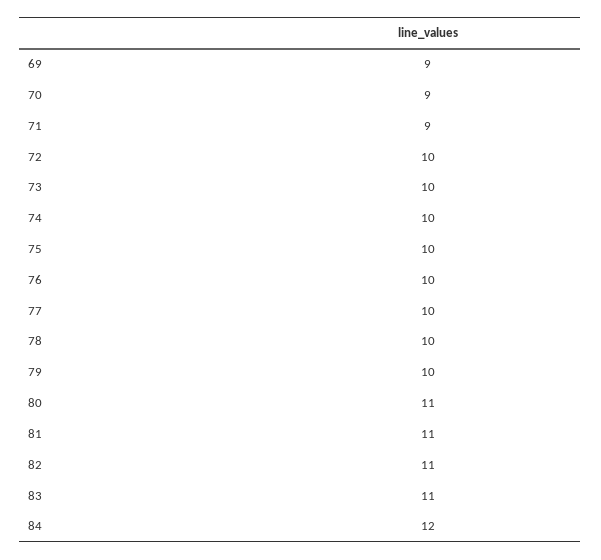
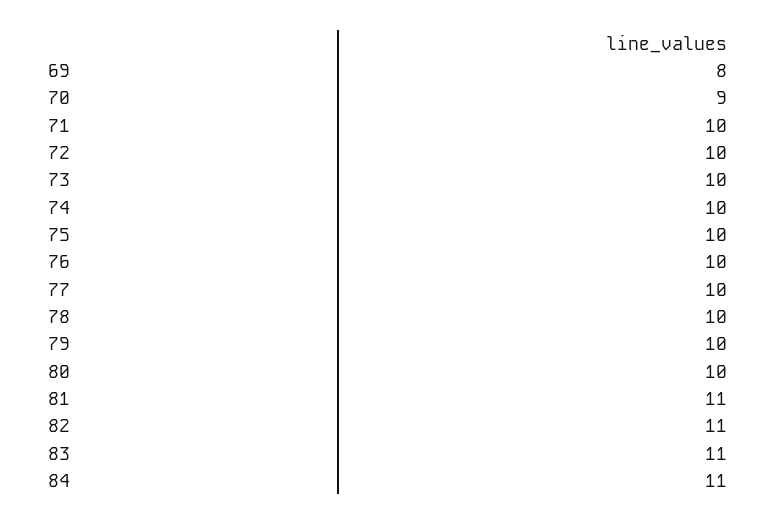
69: 9 -> 8
71: 9 -> 10
80: 11 -> 10
84: 12 -> 11

